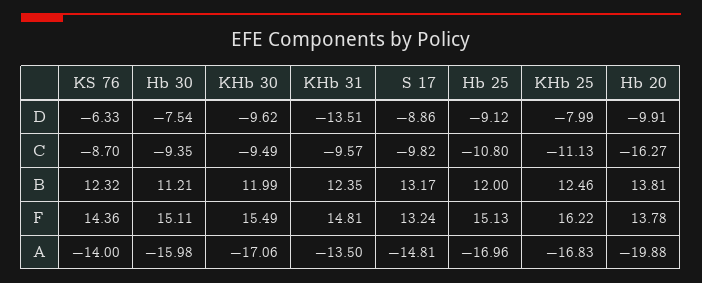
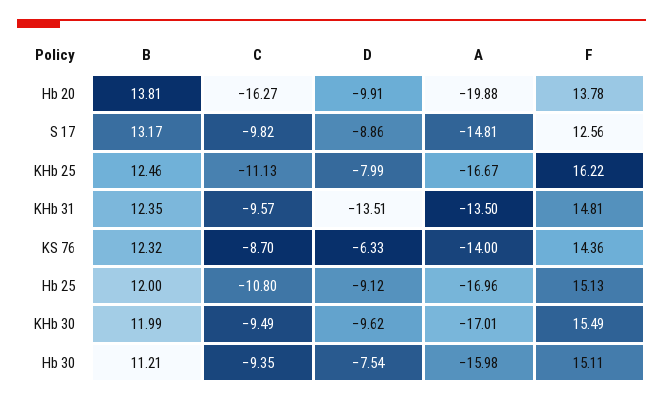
S 17, F: 13.24 -> 12.56
KHb 30, A: -17.06 -> -17.01
KHb 25, A: -16.83 -> -16.67

